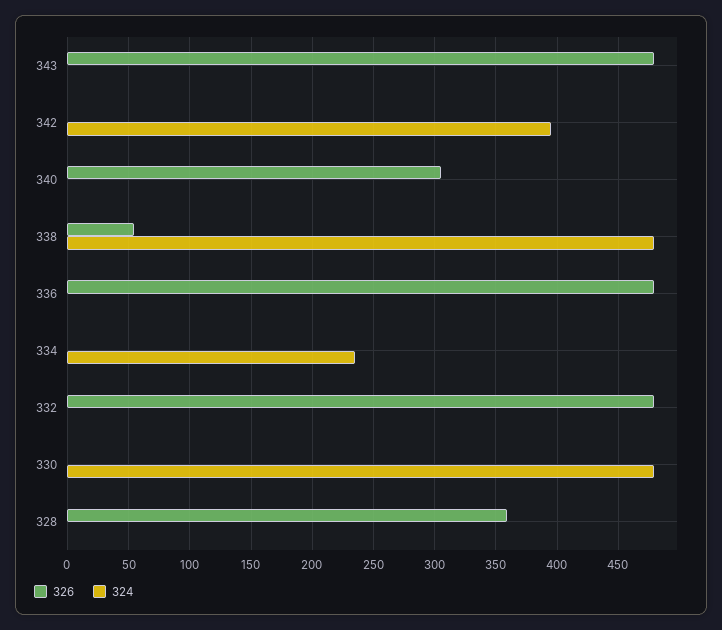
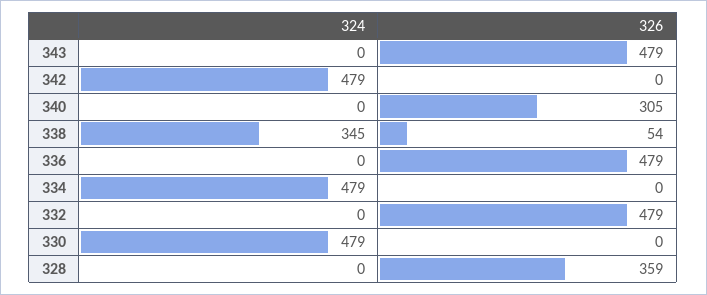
324, 342: 395 -> 479
324, 338: 480 -> 345
324, 334: 235 -> 479

